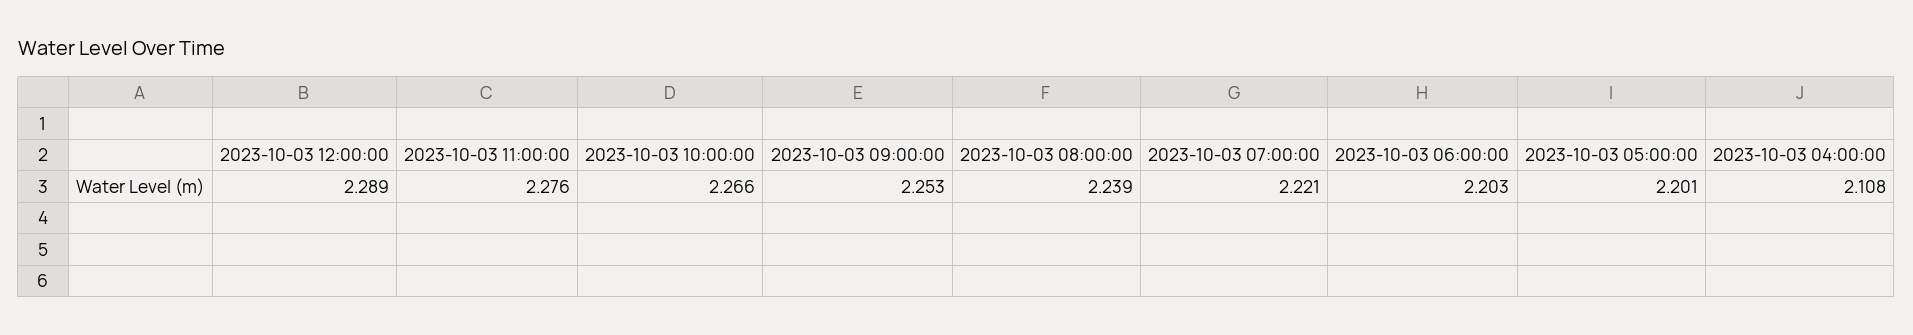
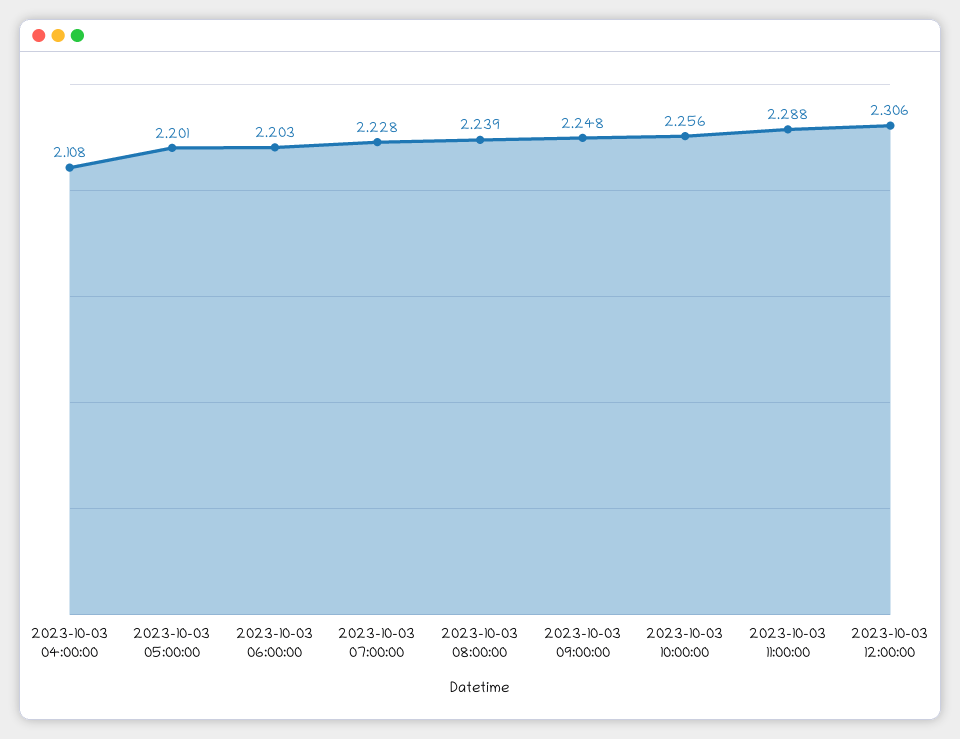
2023-10-03 12:00:00: 2.289 -> 2.306
2023-10-03 11:00:00: 2.276 -> 2.288
2023-10-03 10:00:00: 2.266 -> 2.256
2023-10-03 09:00:00: 2.253 -> 2.248
2023-10-03 07:00:00: 2.221 -> 2.228

